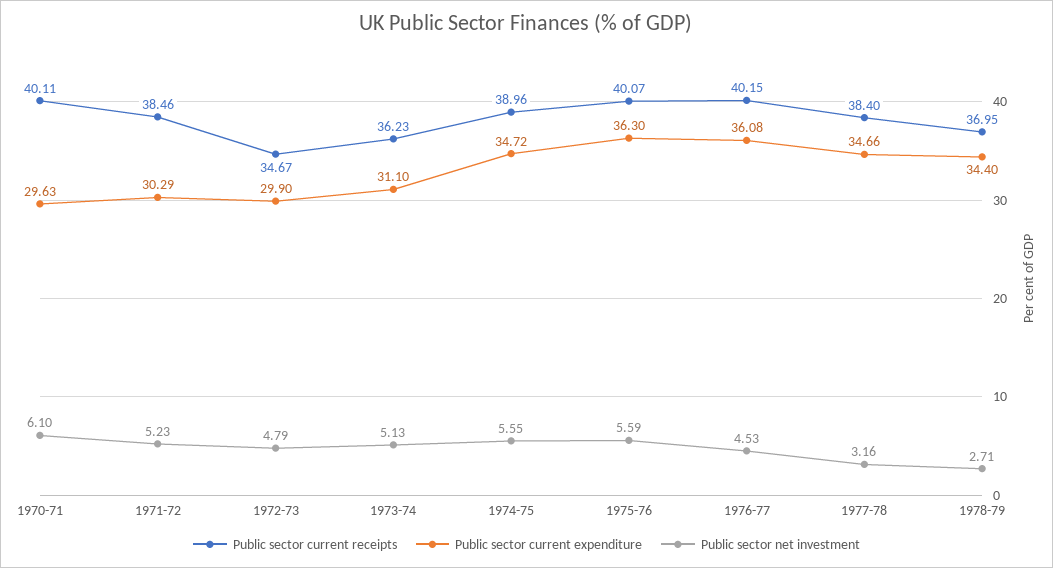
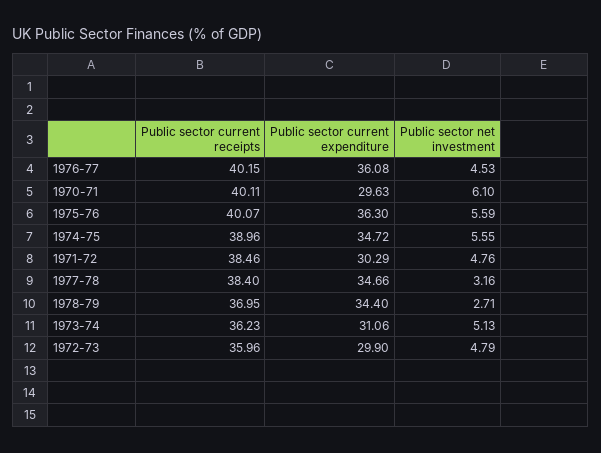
Public sector net investment, 1971-72: 5.23 -> 4.76
Public sector current receipts, 1972-73: 34.67 -> 35.96
Public sector current expenditure, 1973-74: 31.1 -> 31.06

